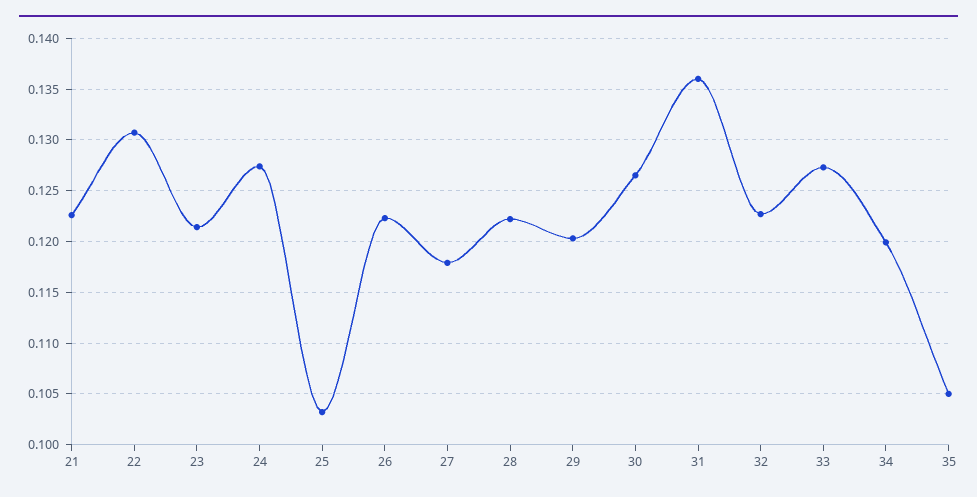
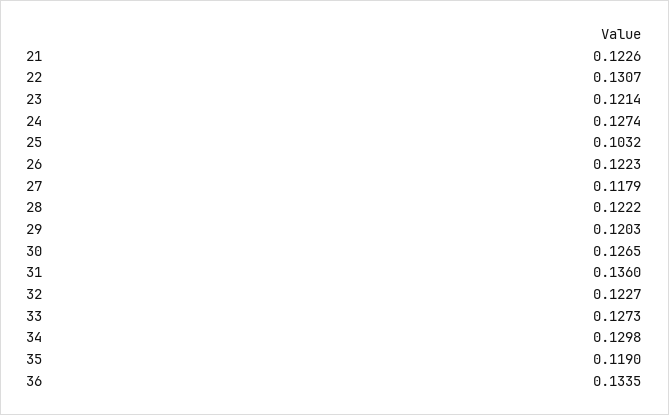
34: 0.12 -> 0.1298
35: 0.105 -> 0.119
36: none -> 0.1335

